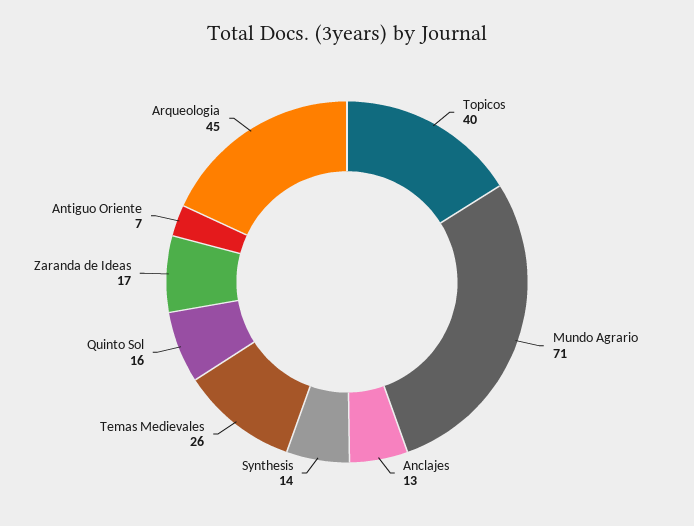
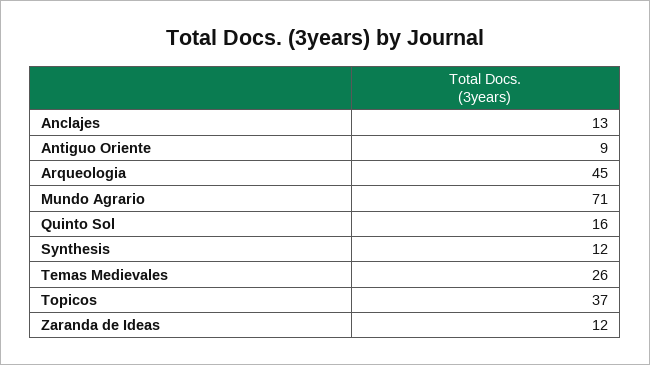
Topicos: 40 -> 37
Synthesis: 14 -> 12
Zaranda de Ideas: 17 -> 12
Antiguo Oriente: 7 -> 9

